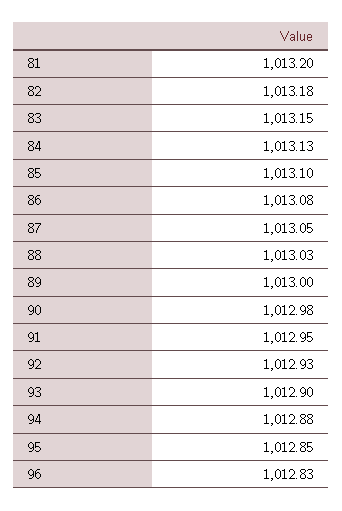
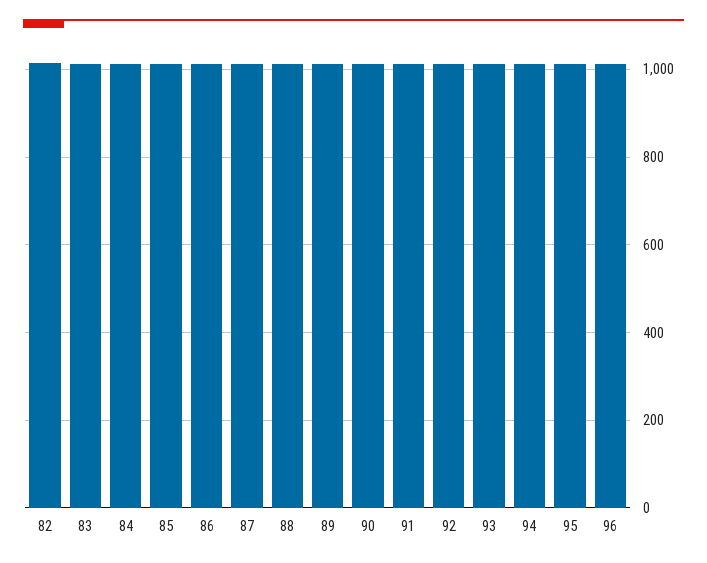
81: 1013.2 -> none

